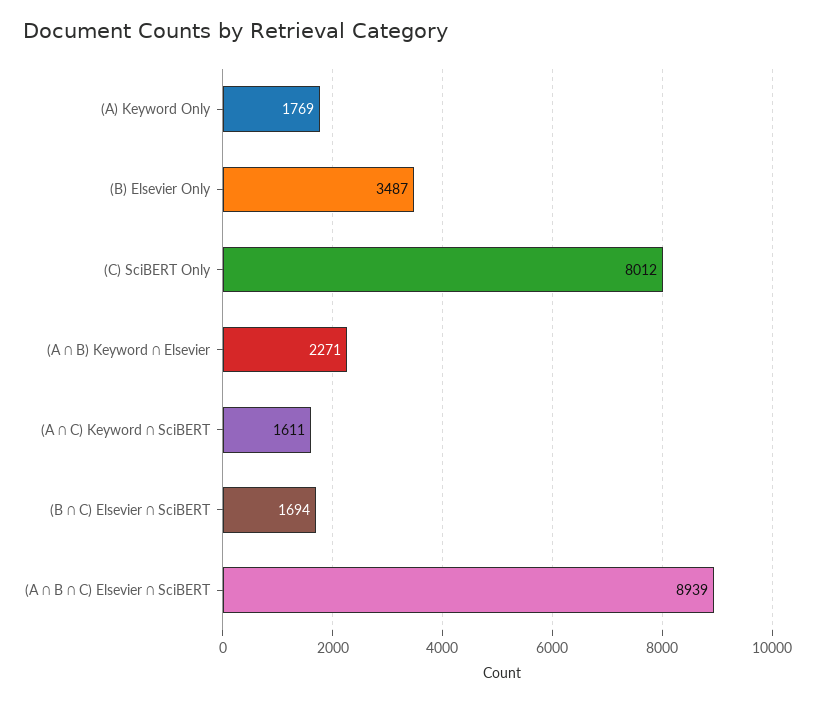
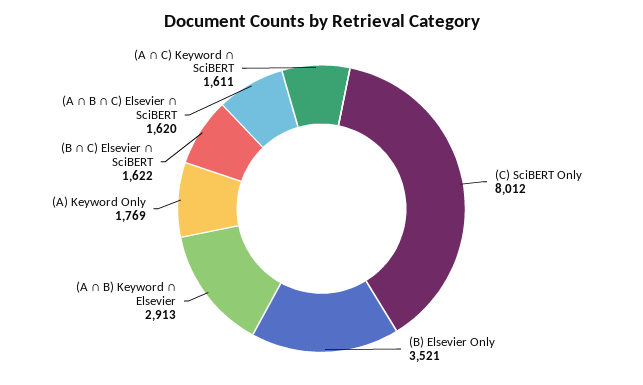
(B) Elsevier Only: 3487 -> 3521
(A ∩ B) Keyword ∩ Elsevier: 2271 -> 2913
(B ∩ C) Elsevier ∩ SciBERT: 1694 -> 1622
(A ∩ B ∩ C) Elsevier ∩ SciBERT: 8939 -> 1620

